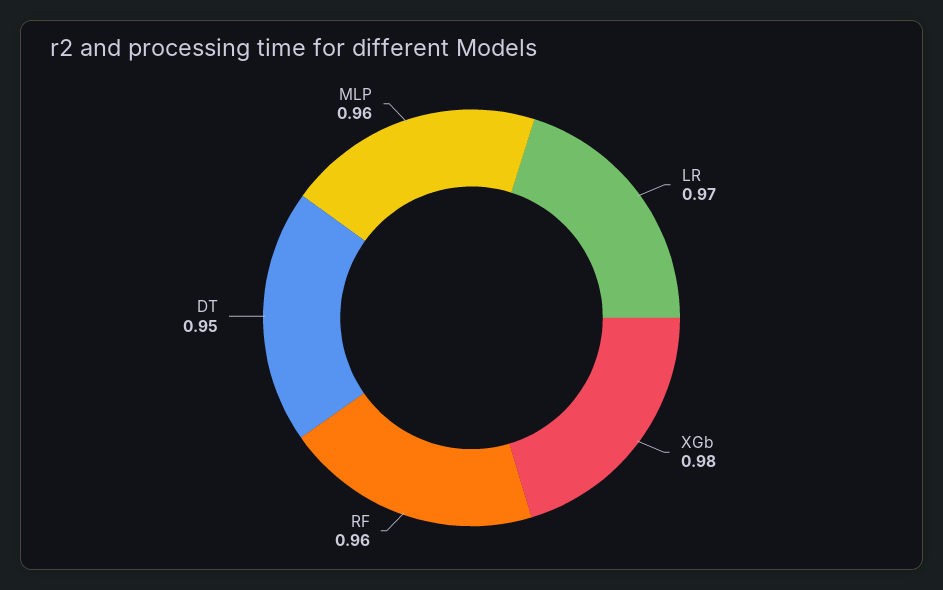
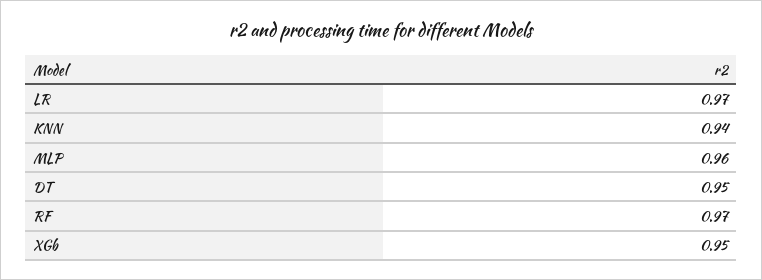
XGb: 0.98 -> 0.95
RF: 0.96 -> 0.97
KNN: none -> 0.94

